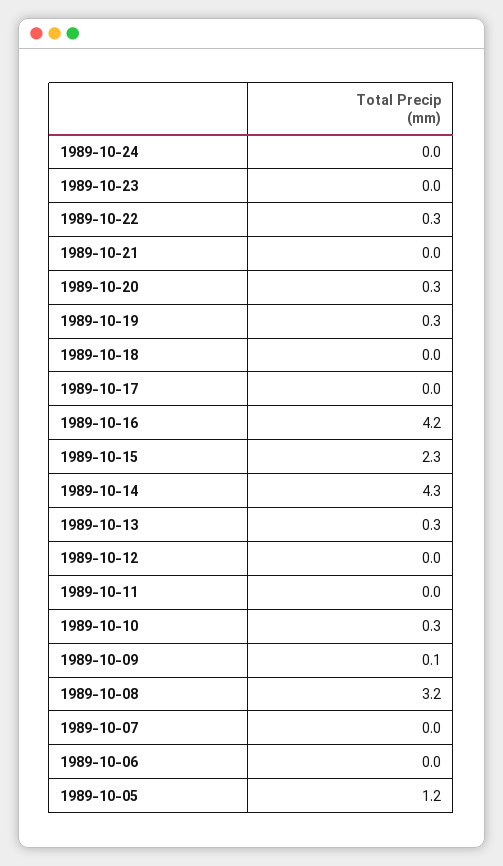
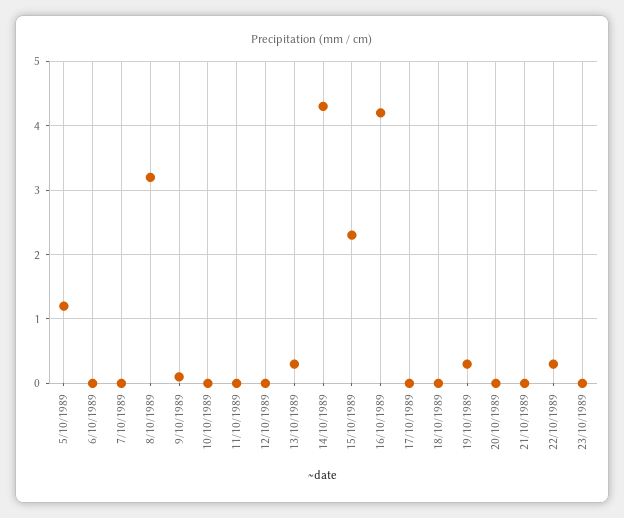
1989-10-24: 0 -> none
1989-10-20: 0.3 -> 0
1989-10-10: 0.3 -> 0

